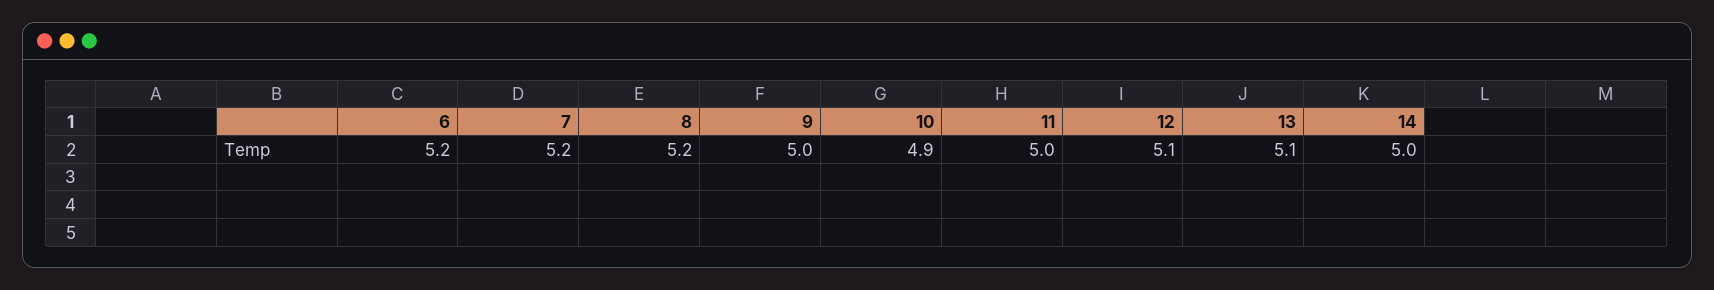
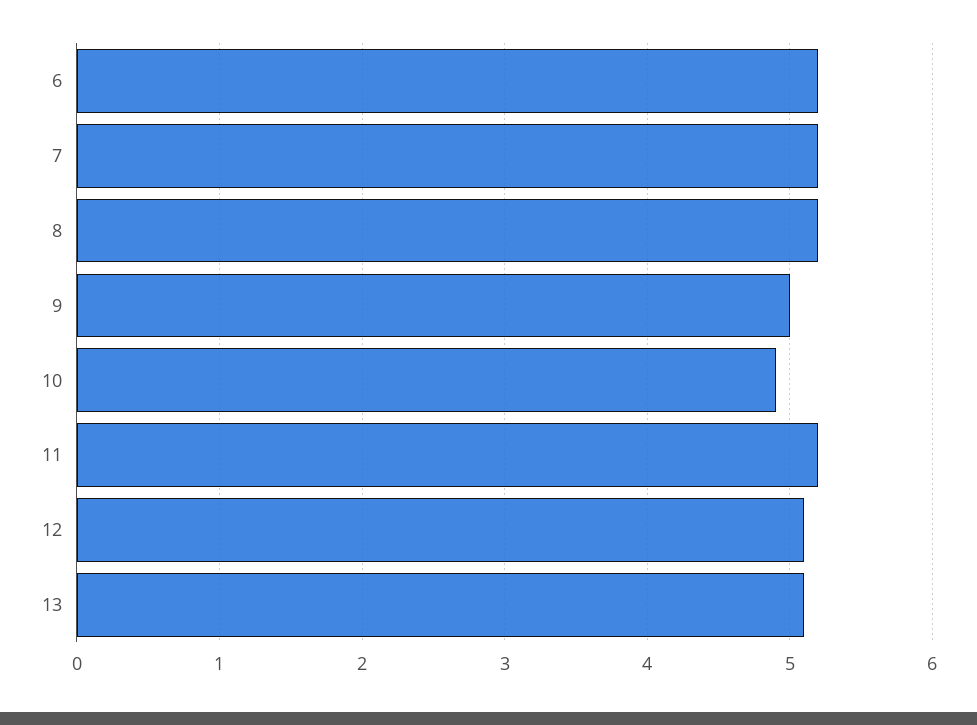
11: 5 -> 5.2
14: 5 -> none

